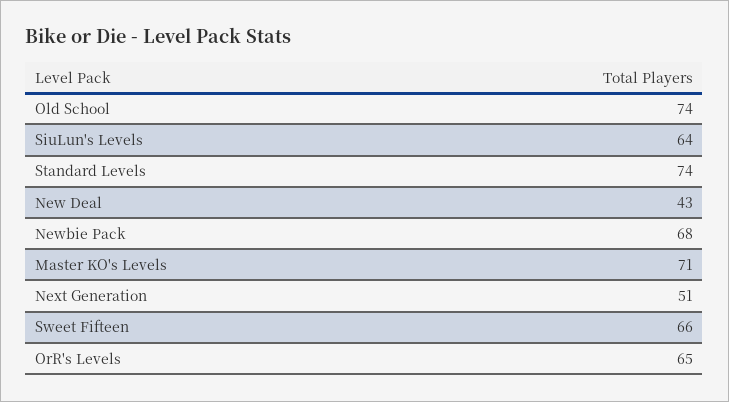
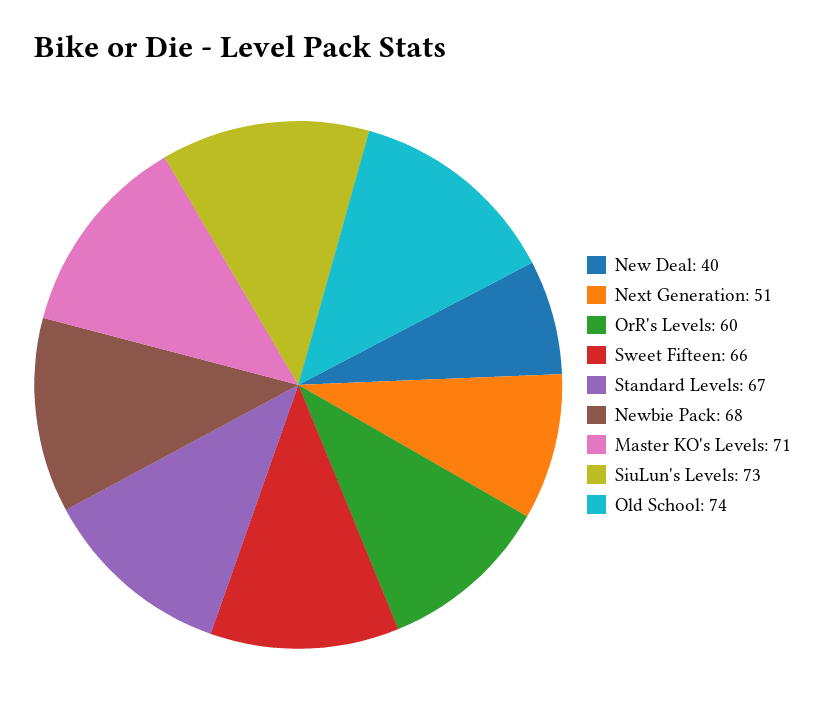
SiuLun's Levels: 64 -> 73
Standard Levels: 74 -> 67
New Deal: 43 -> 40
OrR's Levels: 65 -> 60

